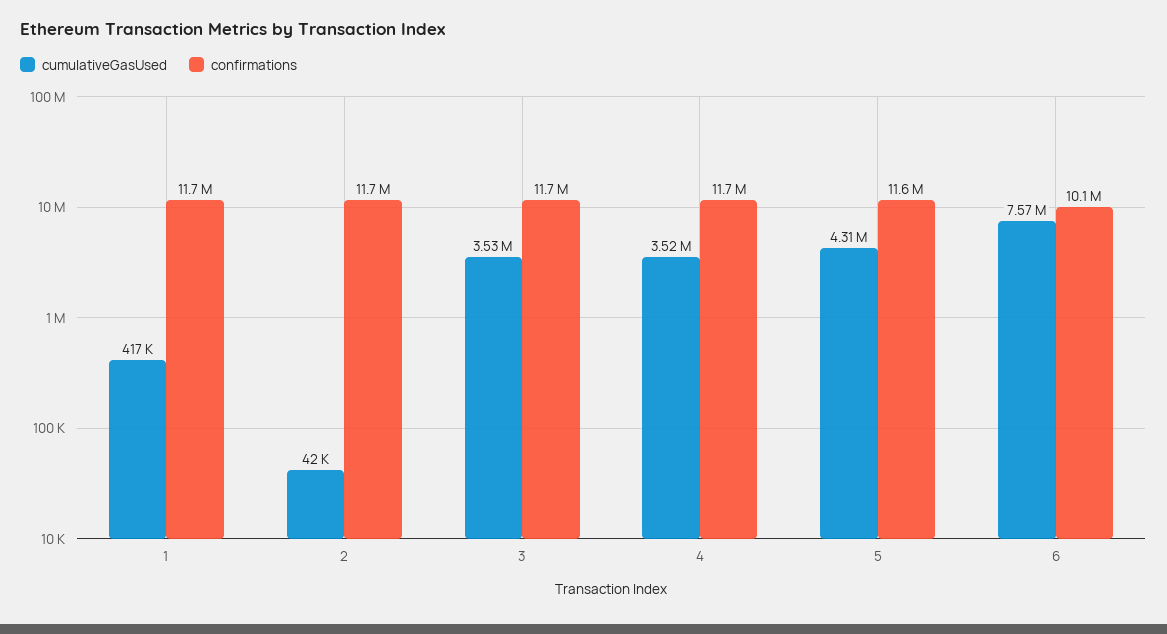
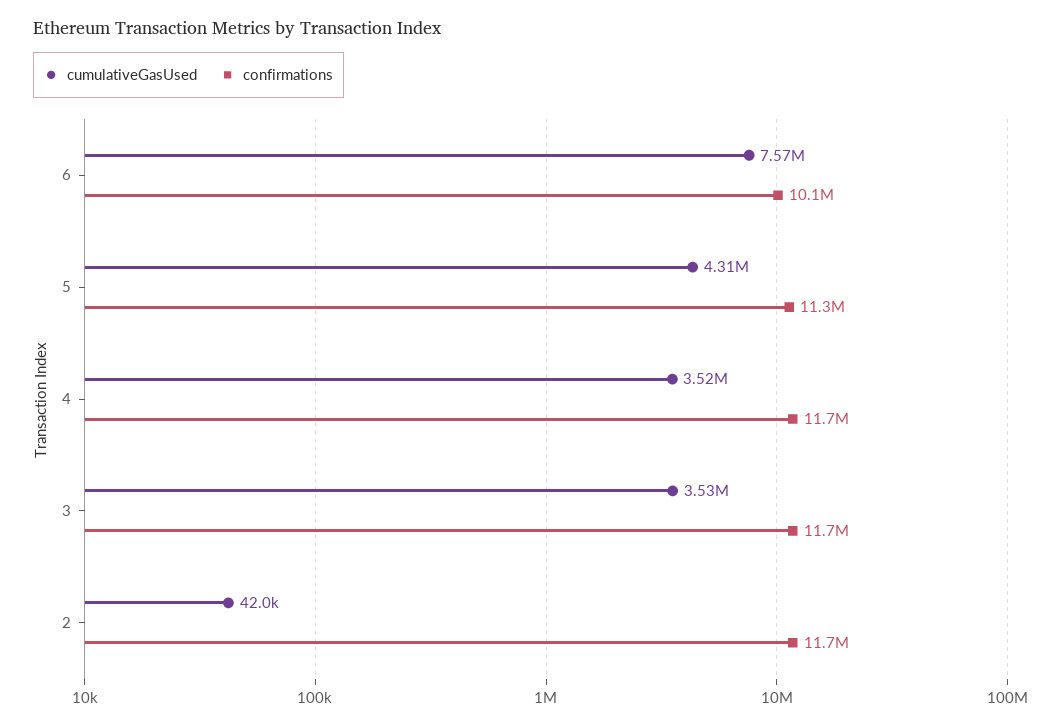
cumulativeGasUsed, 1: 417000 -> none
confirmations, 1: 11700000 -> none
confirmations, 5: 11600000 -> 11300000

